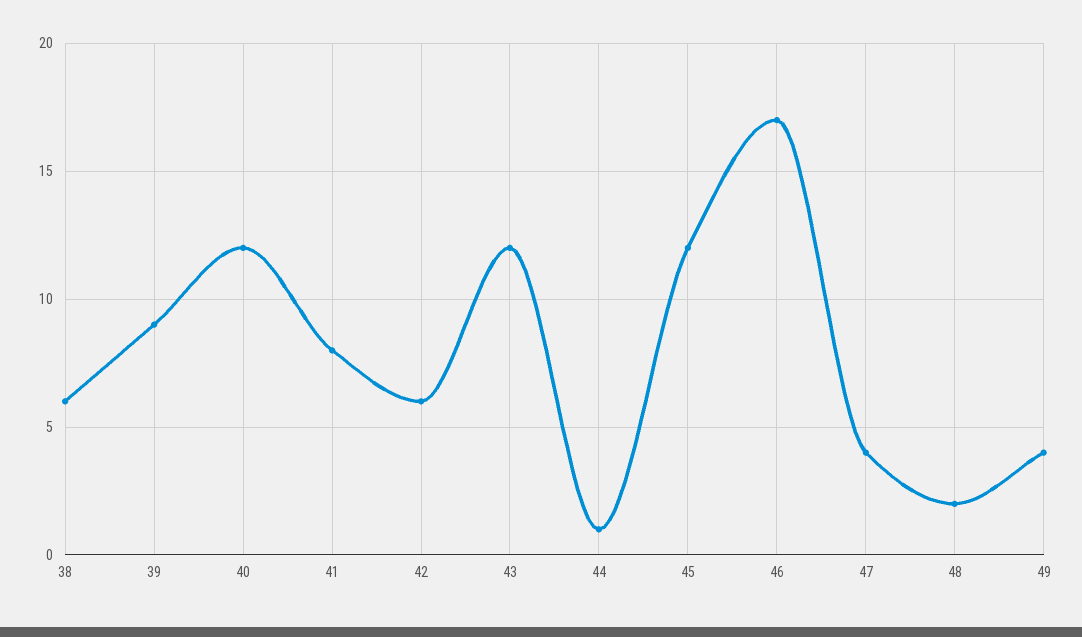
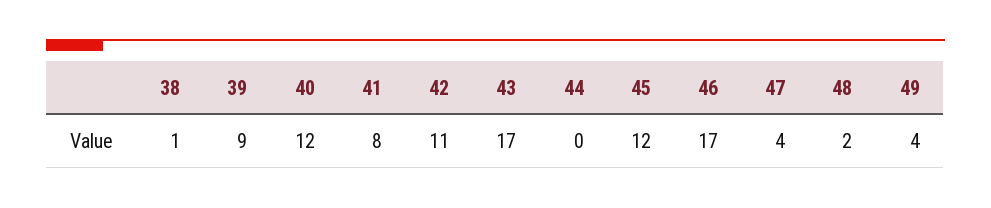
38: 6 -> 1
42: 6 -> 11
43: 12 -> 17
44: 1 -> 0

